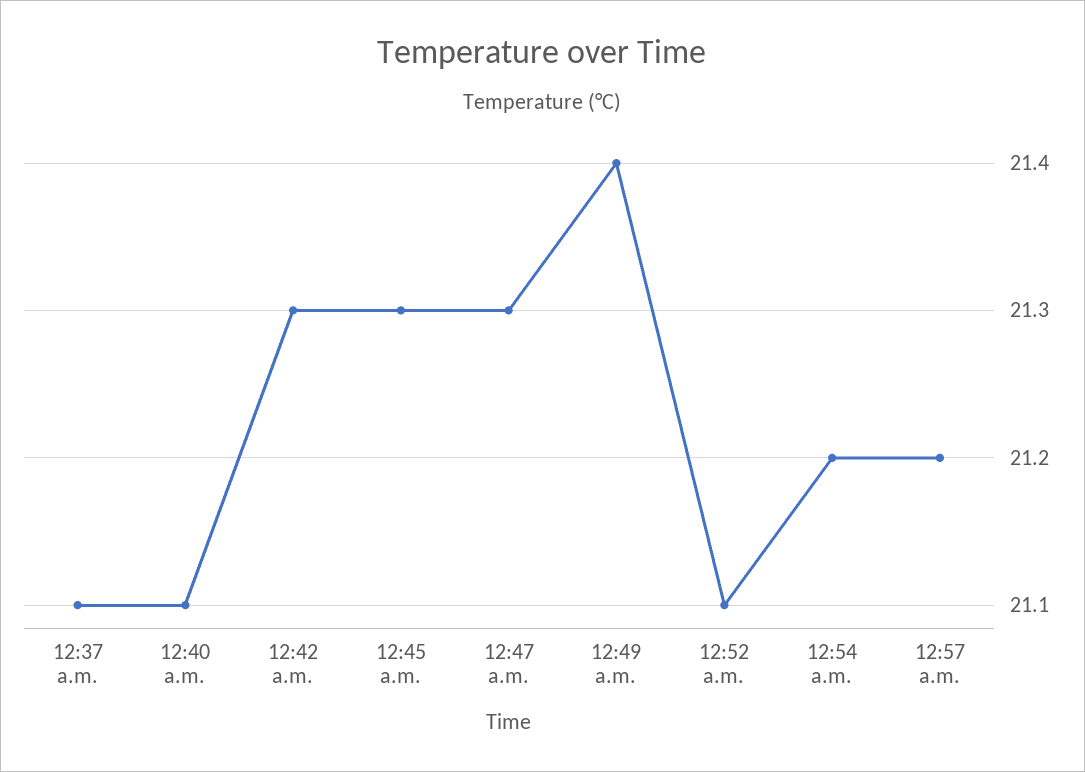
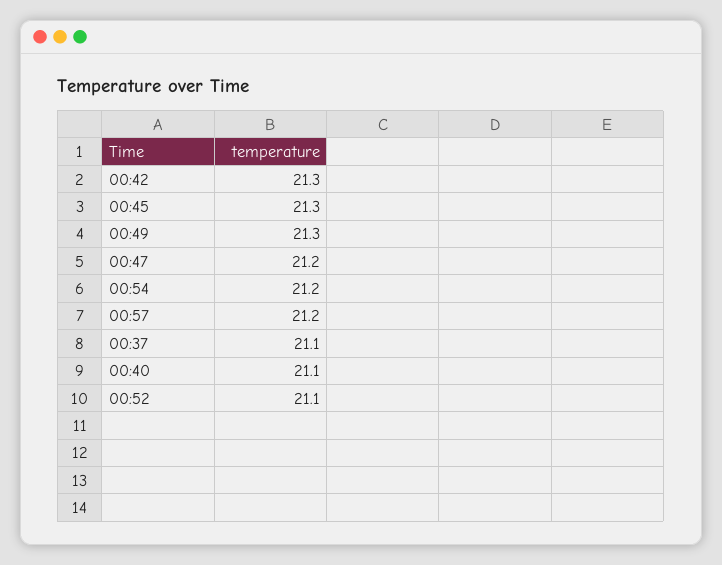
12:47 a.m.: 21.3 -> 21.2
12:49 a.m.: 21.4 -> 21.3

